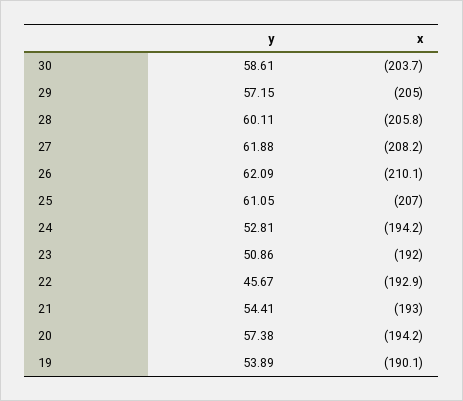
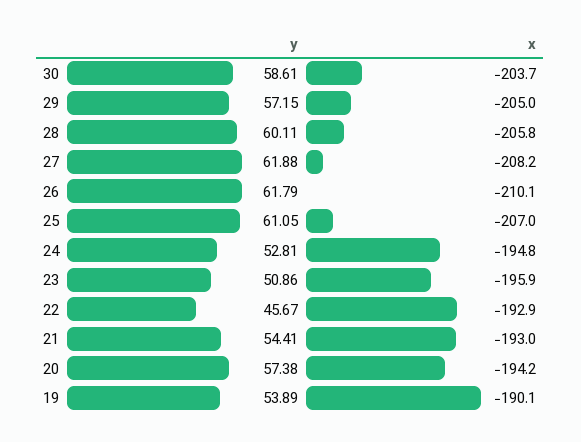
y, 26: 62.09 -> 61.79
x, 24: -194.2 -> -194.8
x, 23: -192 -> -195.9

